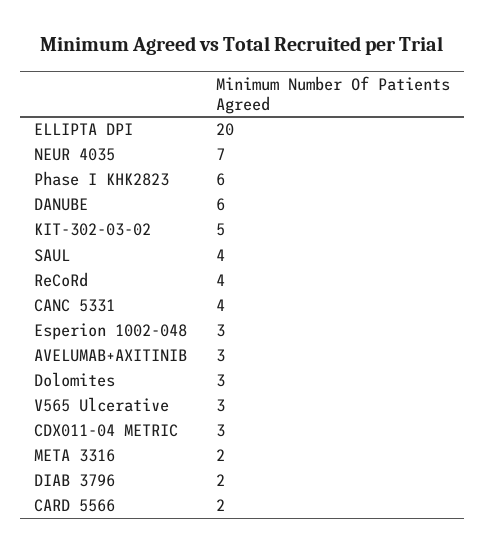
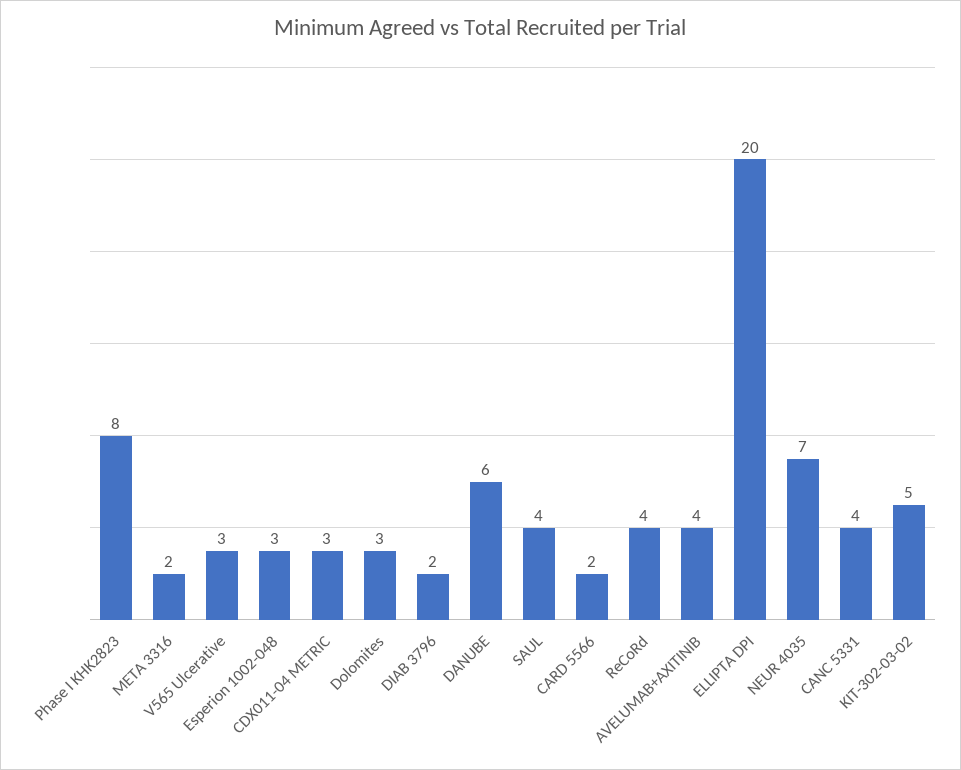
Phase I KHK2823: 6 -> 8
AVELUMAB+AXITINIB: 3 -> 4

